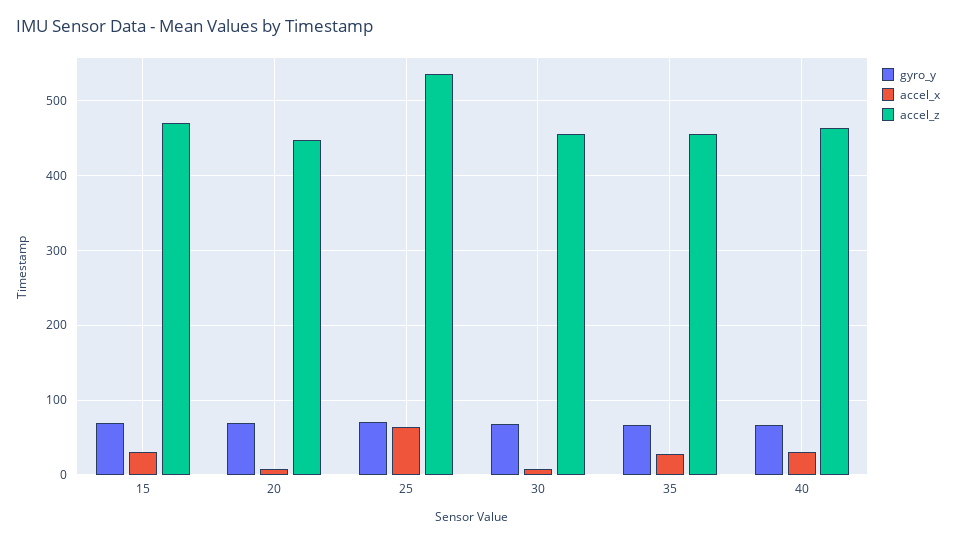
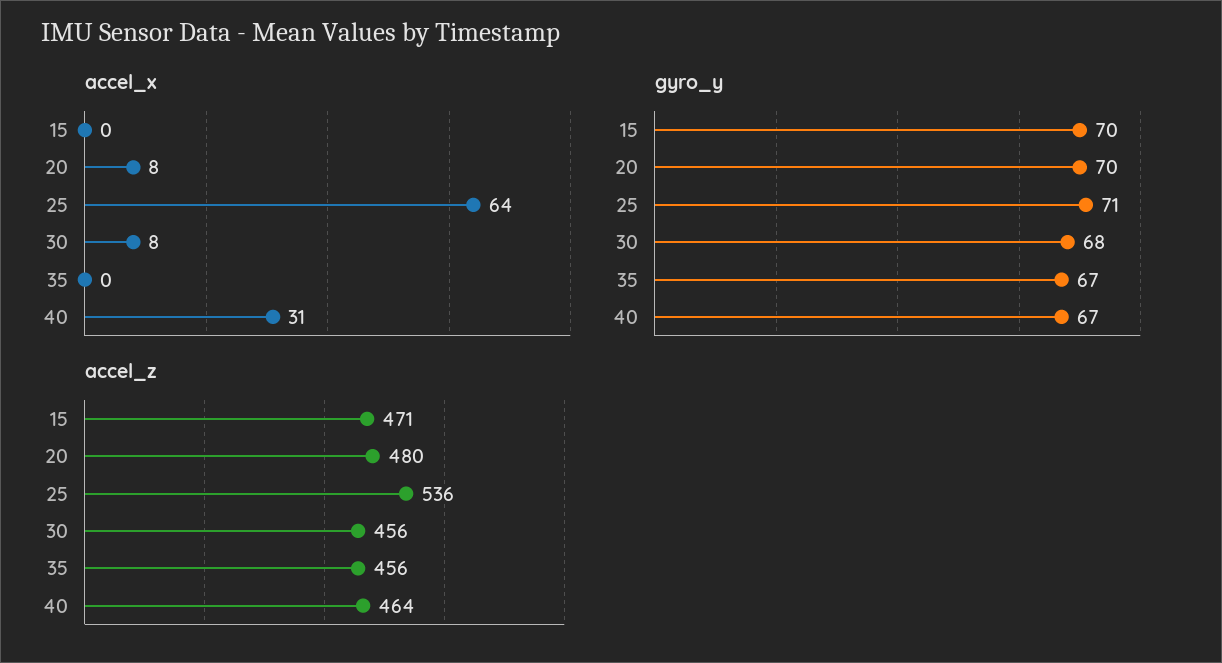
accel_x, 15: 30 -> 0
accel_z, 20: 450 -> 480
accel_x, 35: 30 -> 0

